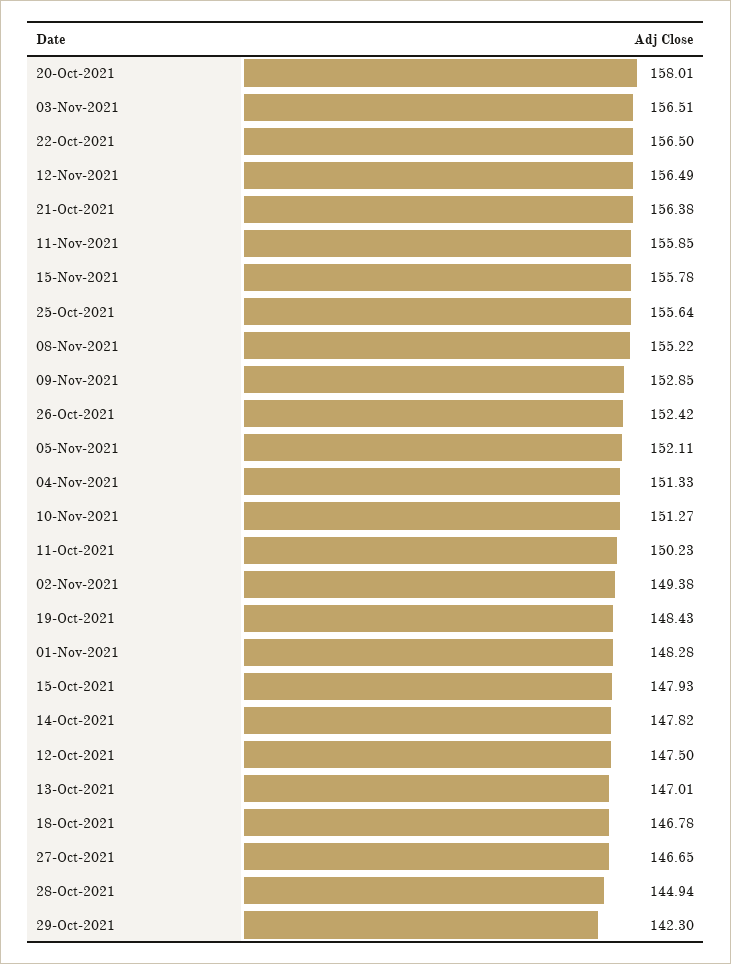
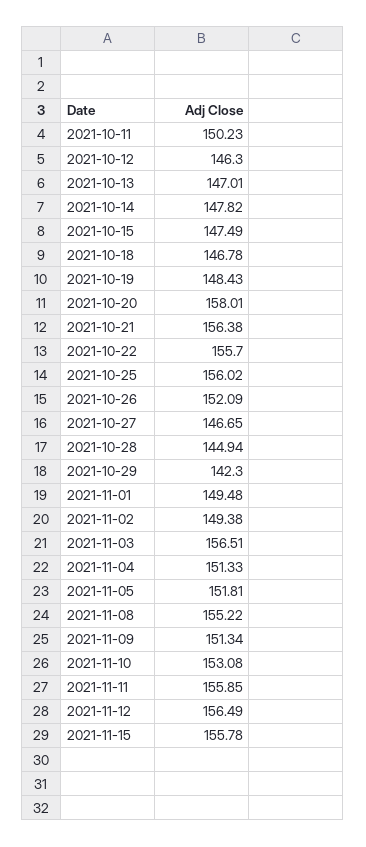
22-Oct-2021: 156.5 -> 155.7
25-Oct-2021: 155.64 -> 156.02
09-Nov-2021: 152.85 -> 151.34
26-Oct-2021: 152.42 -> 152.09
05-Nov-2021: 152.11 -> 151.81
10-Nov-2021: 151.27 -> 153.08
01-Nov-2021: 148.28 -> 149.48
15-Oct-2021: 147.93 -> 147.49
12-Oct-2021: 147.5 -> 146.3

